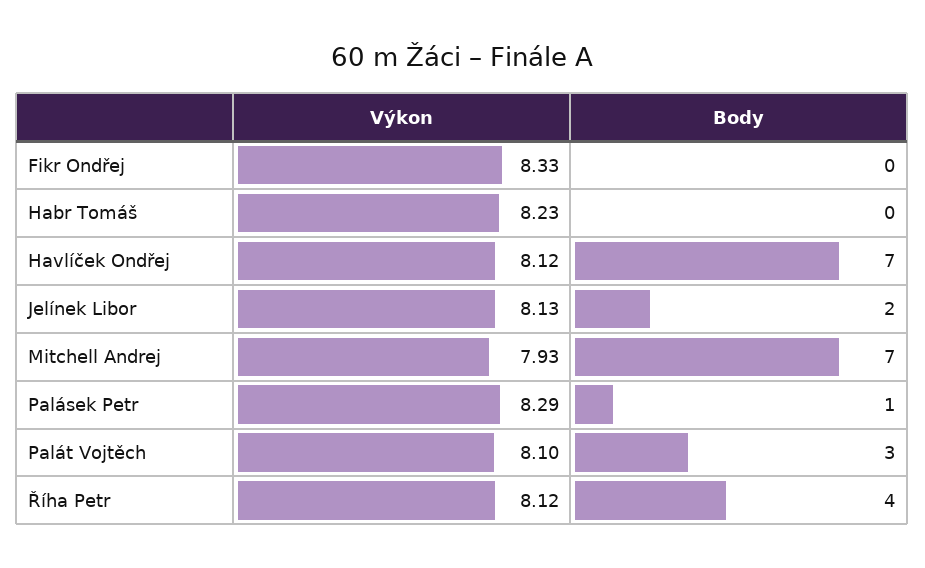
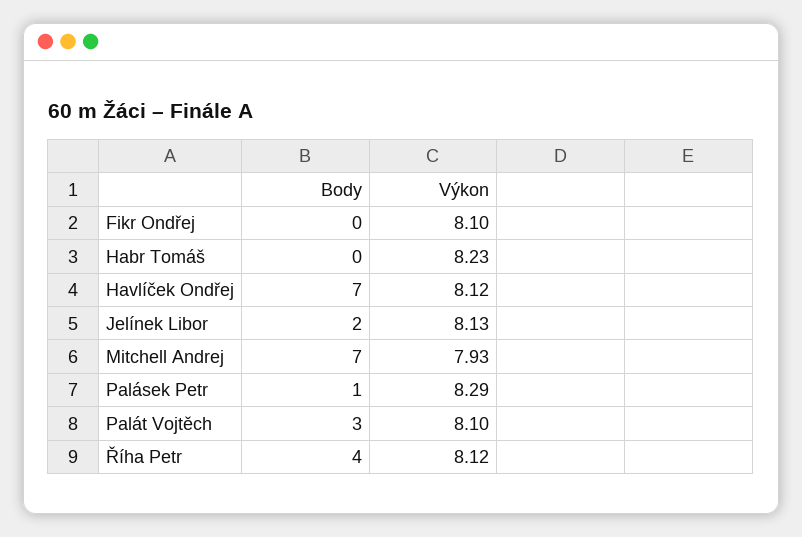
Výkon, Fikr Ondřej: 8.33 -> 8.1

